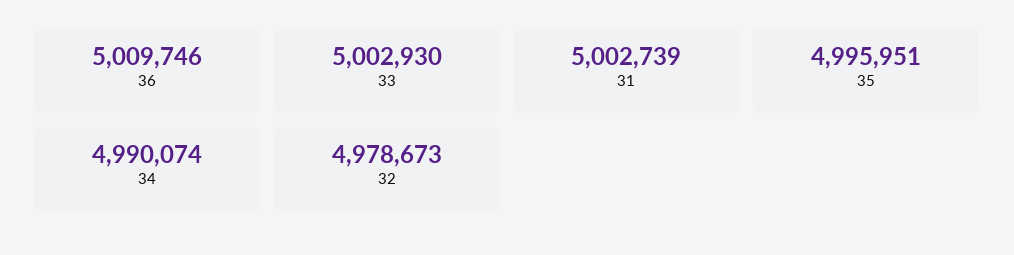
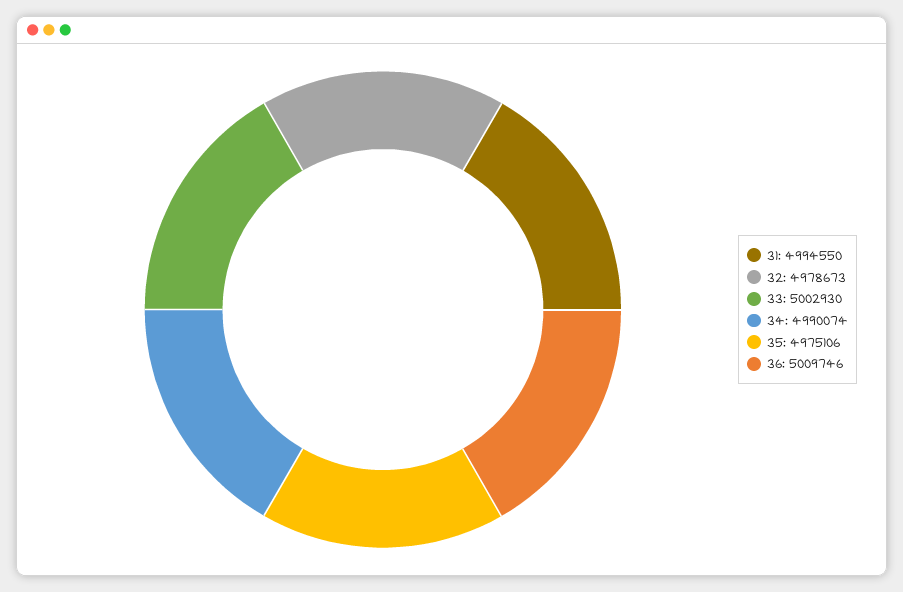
31: 5002739 -> 4994550
35: 4995951 -> 4975106

